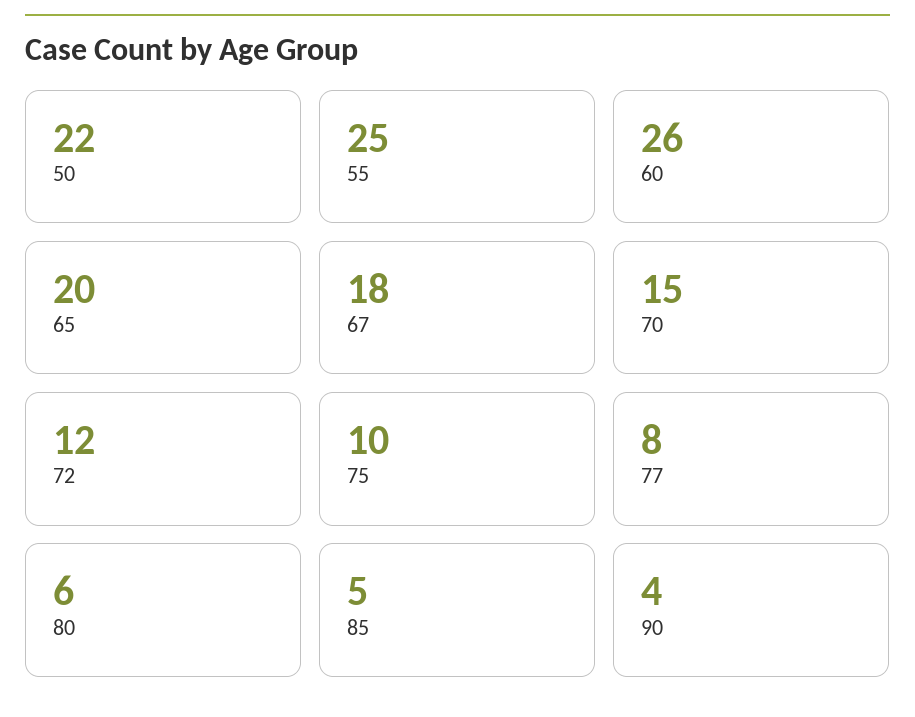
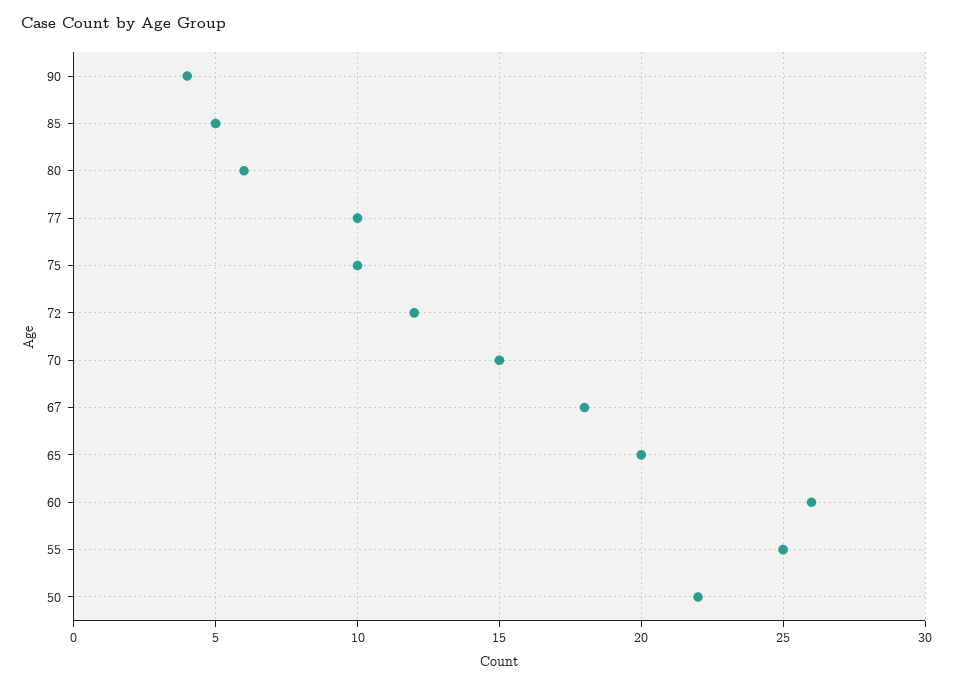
77: 8 -> 10

